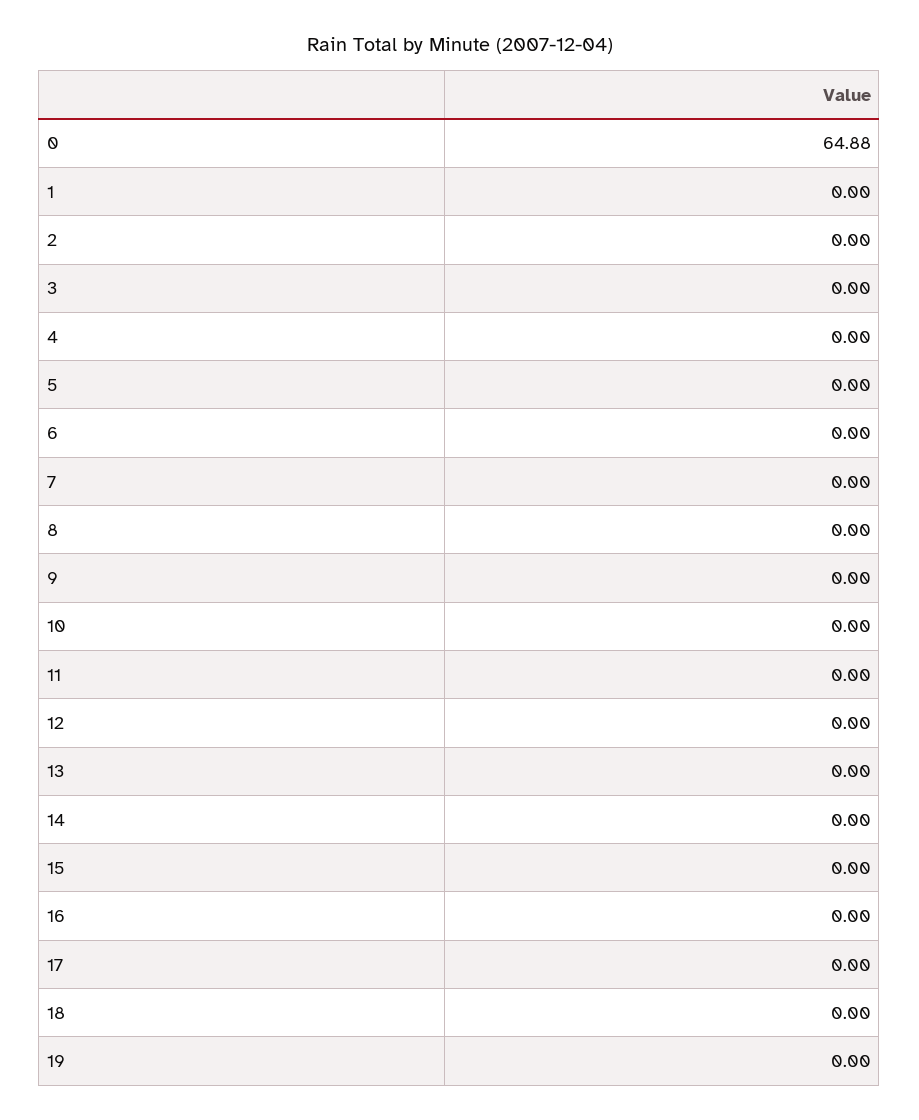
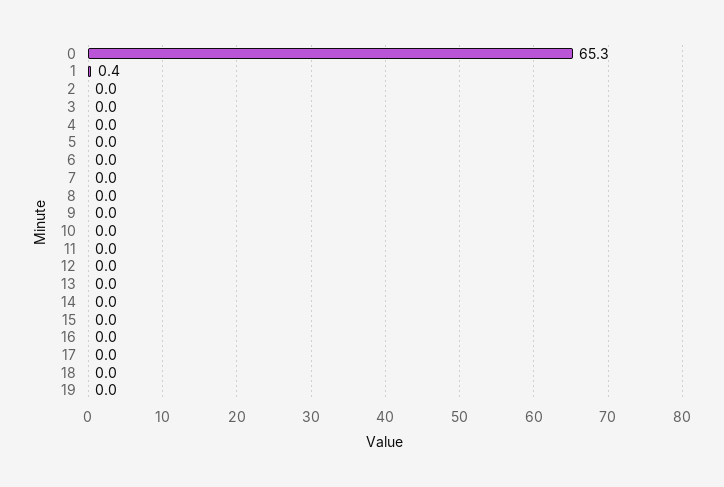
0: 64.88 -> 65.3
1: 0 -> 0.4

